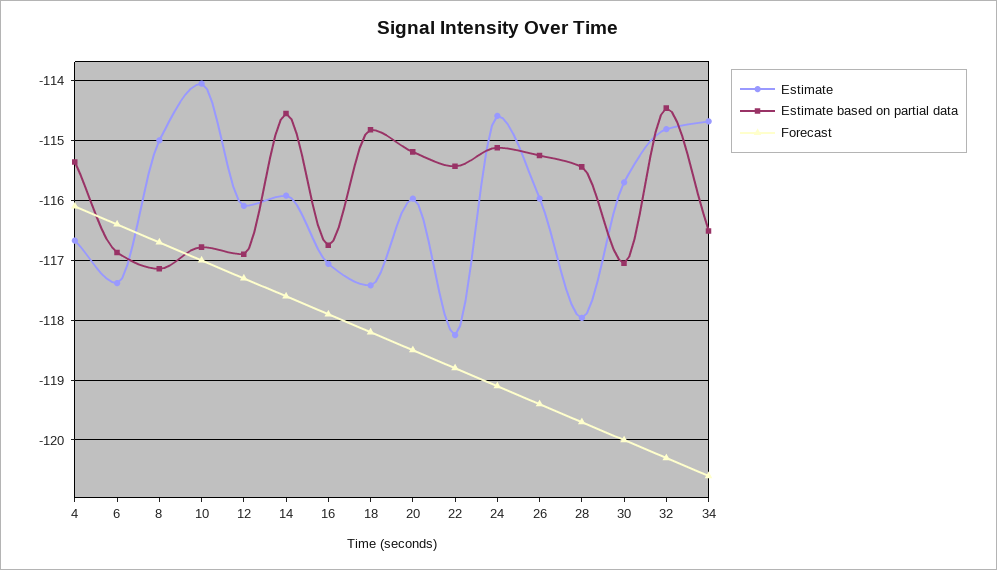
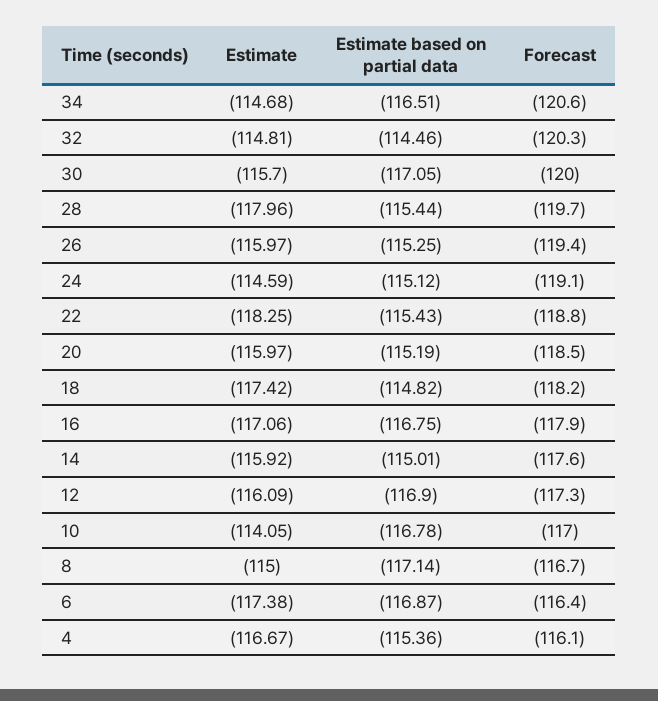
Estimate based on partial data, 14: -114.6 -> -115.01

